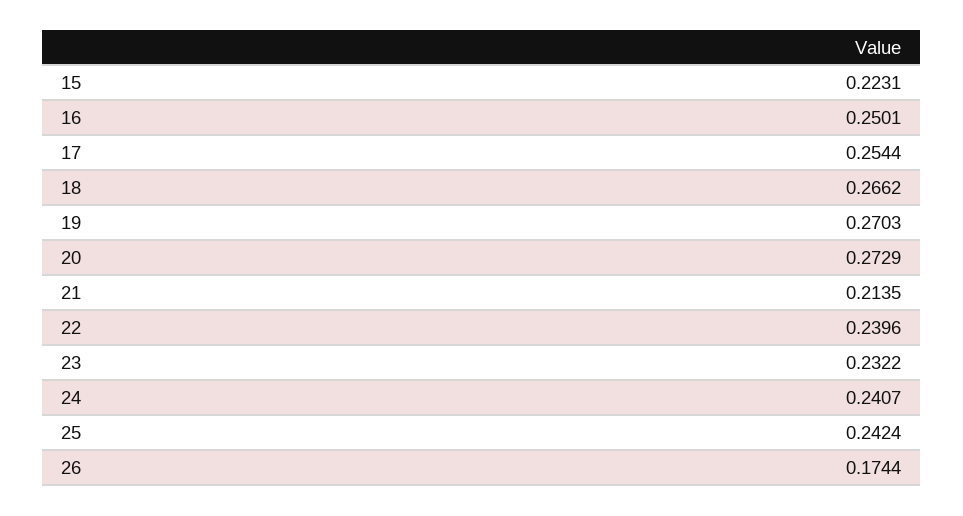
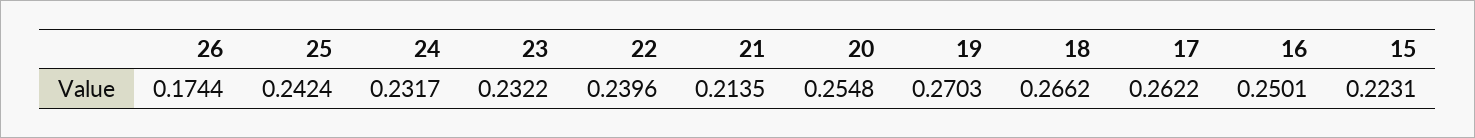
17: 0.2544 -> 0.2622
20: 0.2729 -> 0.2548
24: 0.2407 -> 0.2317

